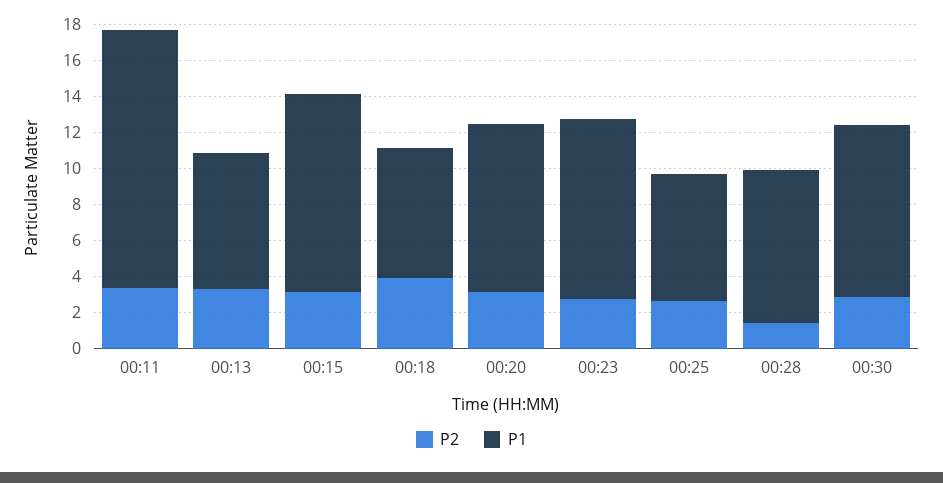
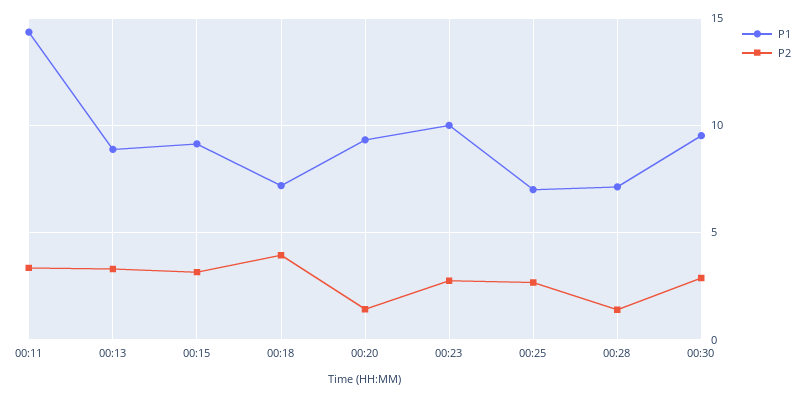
P1, 00:13: 7.5 -> 9
P1, 00:15: 11 -> 9
P2, 00:20: 3 -> 1.5
P1, 00:28: 8.5 -> 7

